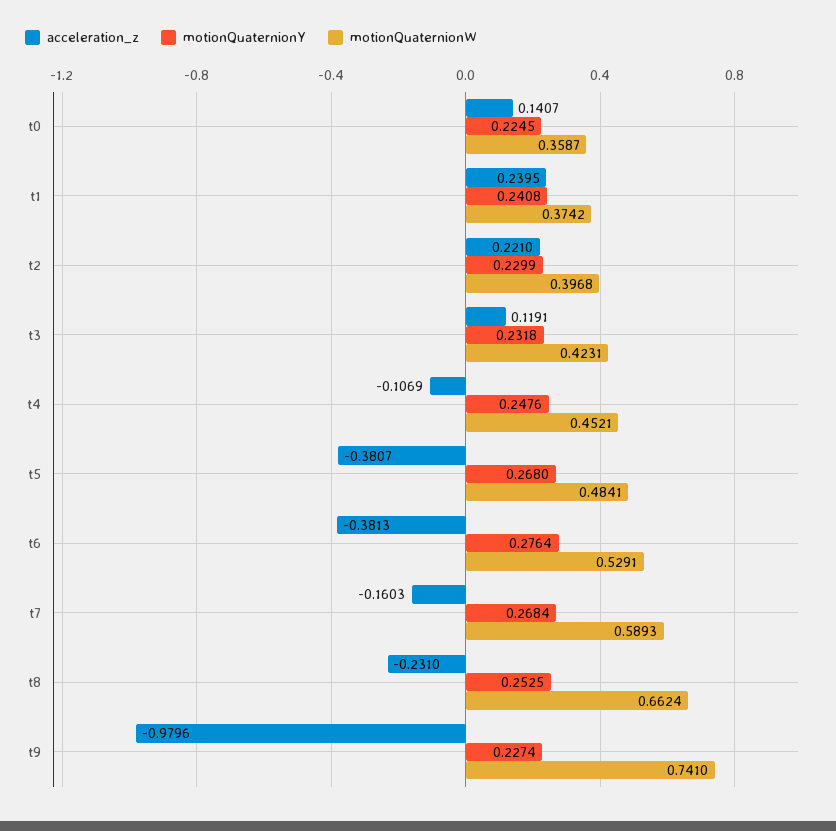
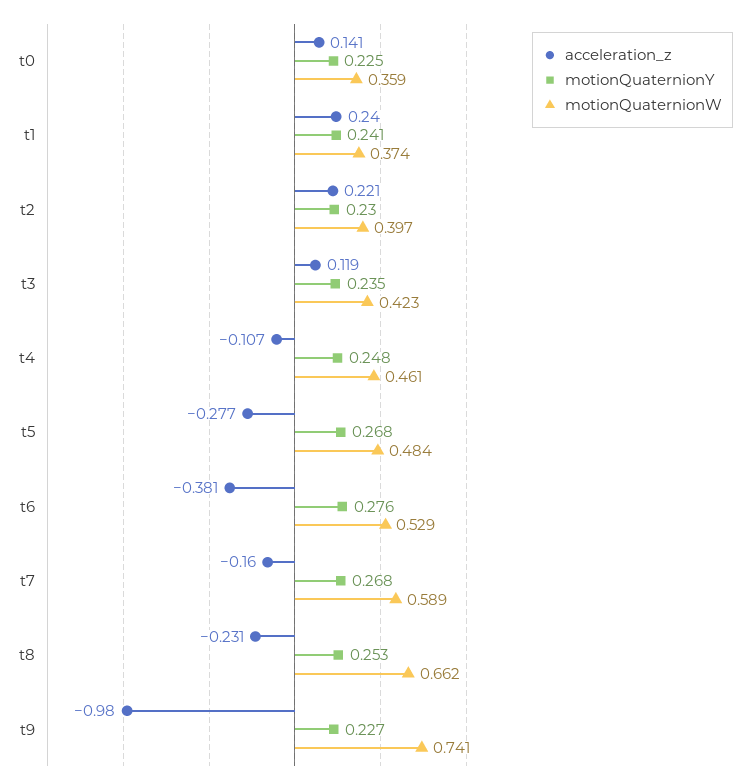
motionQuaternionY, t3: 0.2318 -> 0.235
motionQuaternionW, t4: 0.4521 -> 0.461
acceleration_z, t5: -0.3807 -> -0.277

